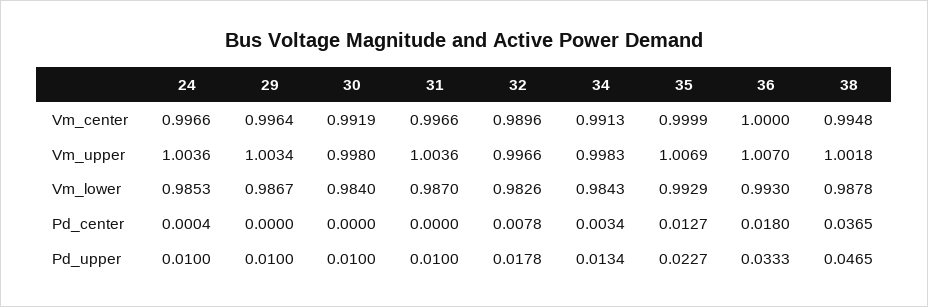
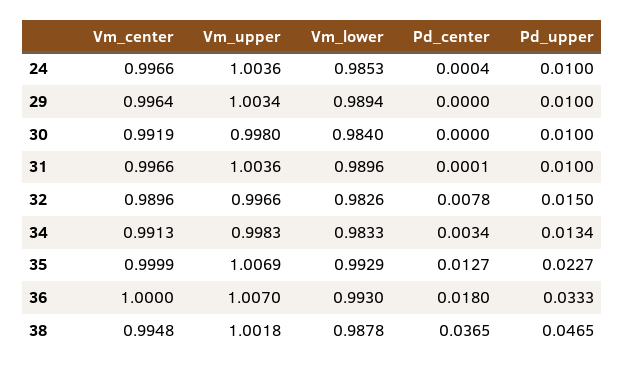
29, Vm_lower: 0.9867 -> 0.9894
31, Vm_lower: 0.987 -> 0.9896
34, Vm_lower: 0.9843 -> 0.9833
31, Pd_center: 0 -> 0.0001
32, Pd_upper: 0.0178 -> 0.015

